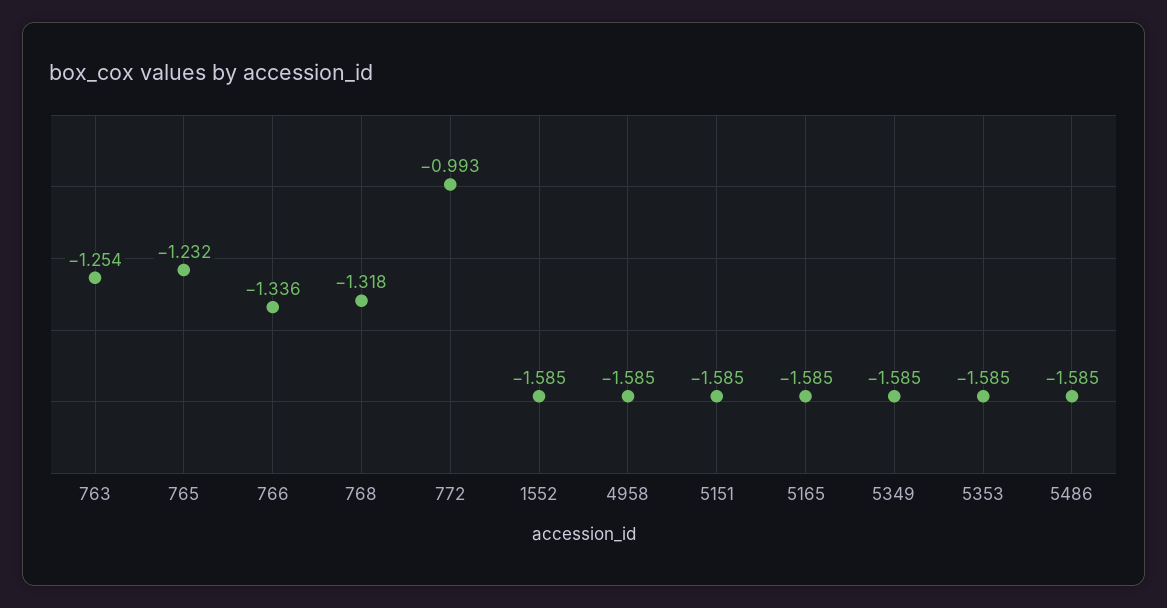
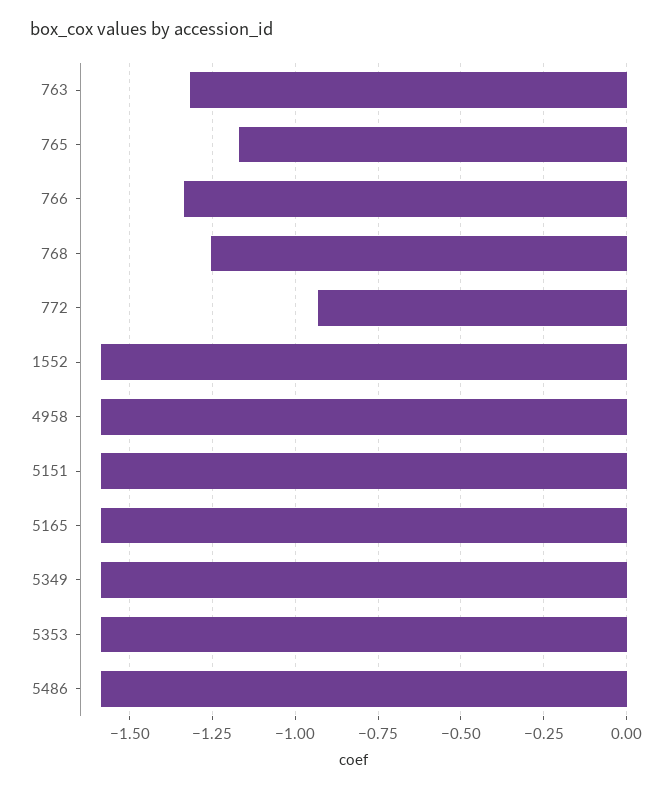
763: -1.254 -> -1.325
765: -1.232 -> -1.175
768: -1.318 -> -1.25
772: -0.993 -> -0.925

